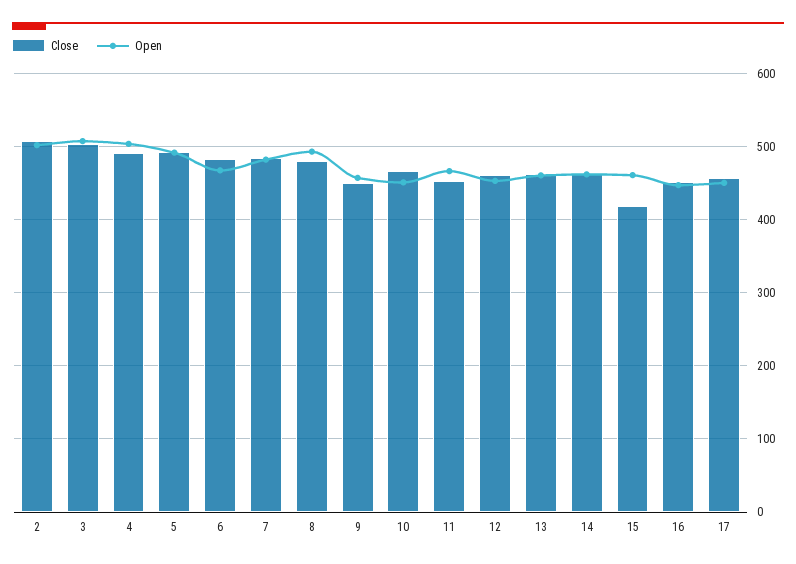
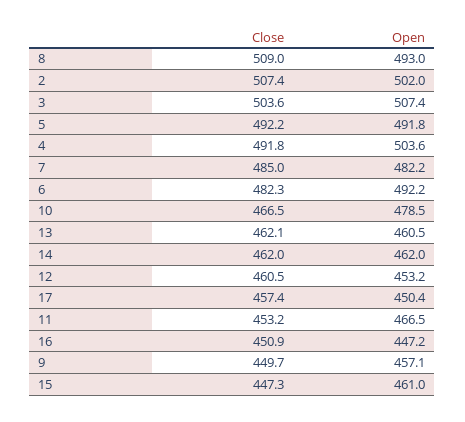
Open, 6: 470 -> 492.2
Close, 8: 480 -> 509
Open, 10: 450 -> 478.5
Close, 15: 420 -> 447.3

